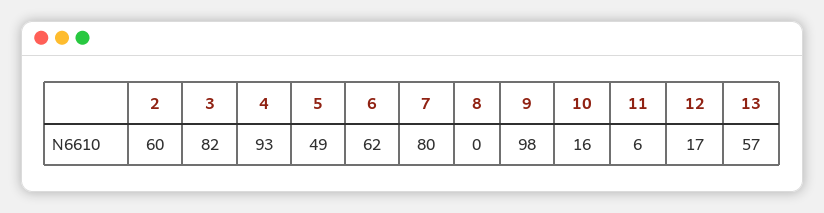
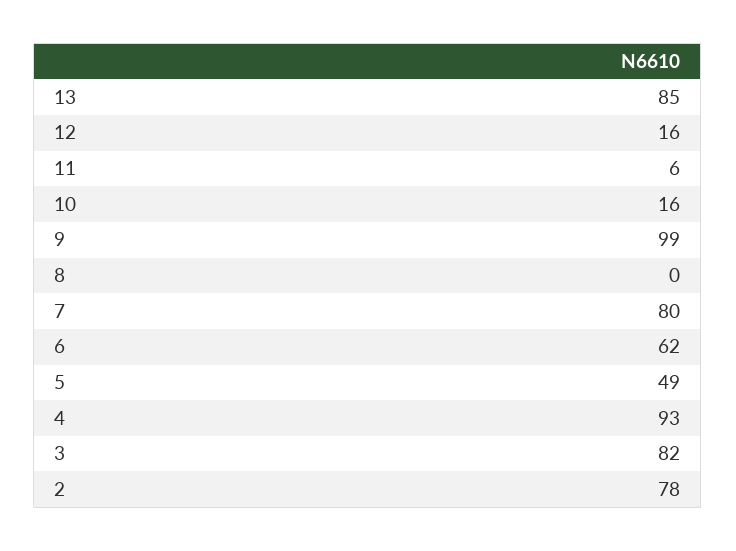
2: 60 -> 78
9: 98 -> 99
12: 17 -> 16
13: 57 -> 85

